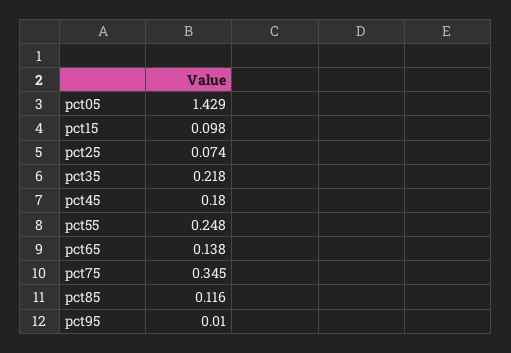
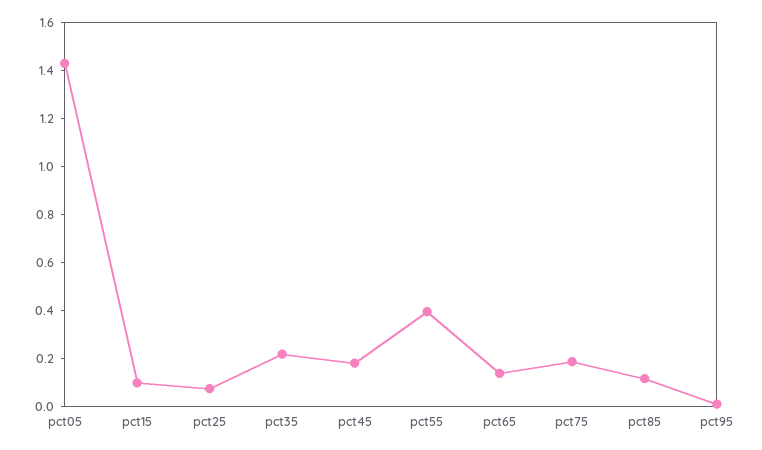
pct55: 0.248 -> 0.4
pct75: 0.345 -> 0.2

